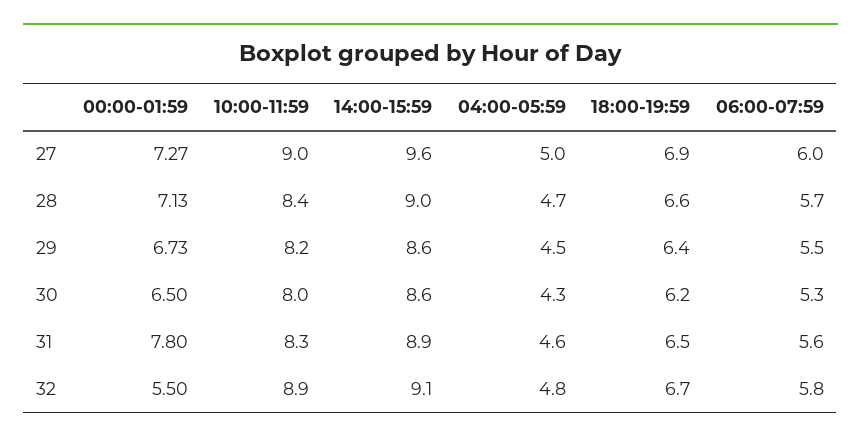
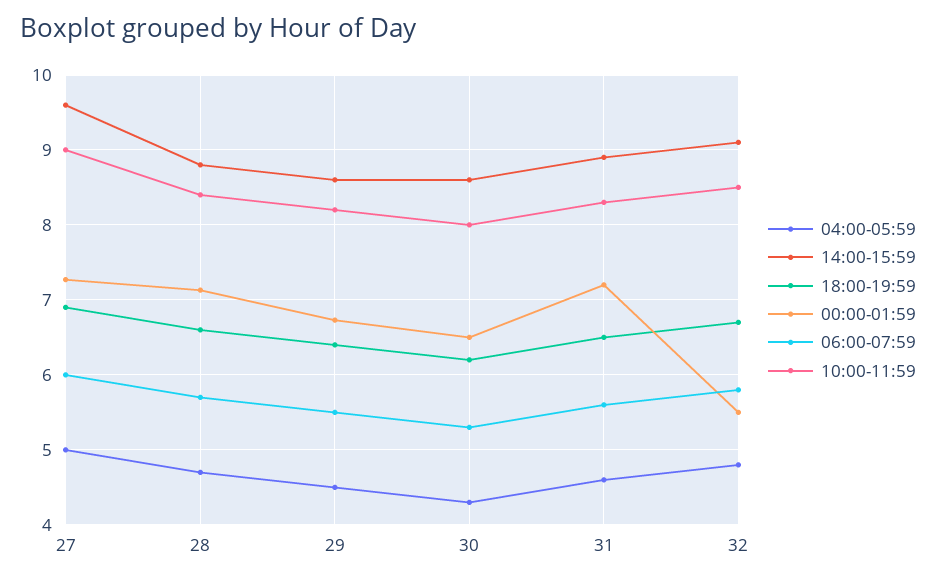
14:00-15:59, 28: 9 -> 8.8
00:00-01:59, 31: 7.8 -> 7.2
10:00-11:59, 32: 8.9 -> 8.5

